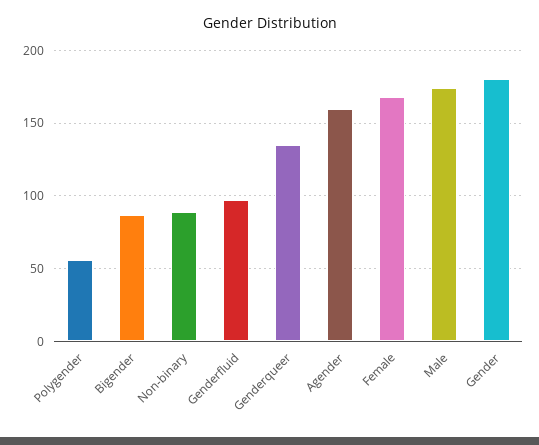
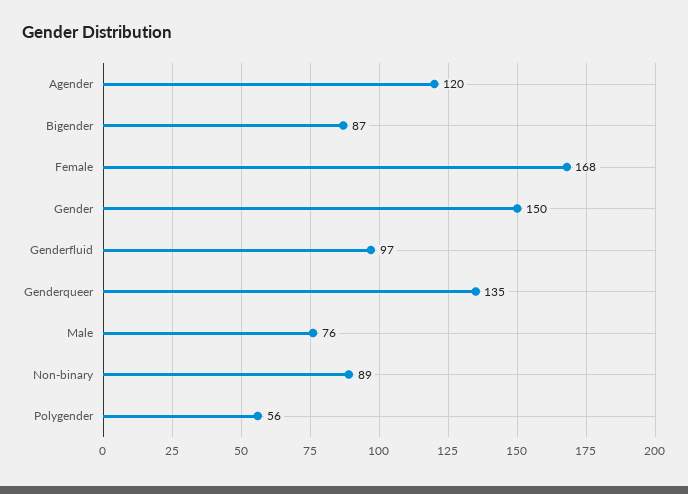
Agender: 160 -> 120
Male: 175 -> 76
Gender: 180 -> 150

